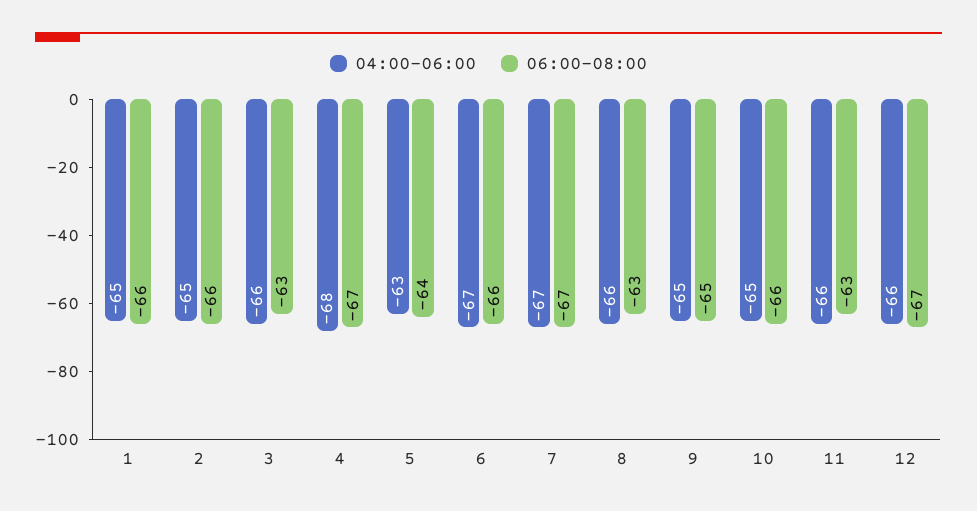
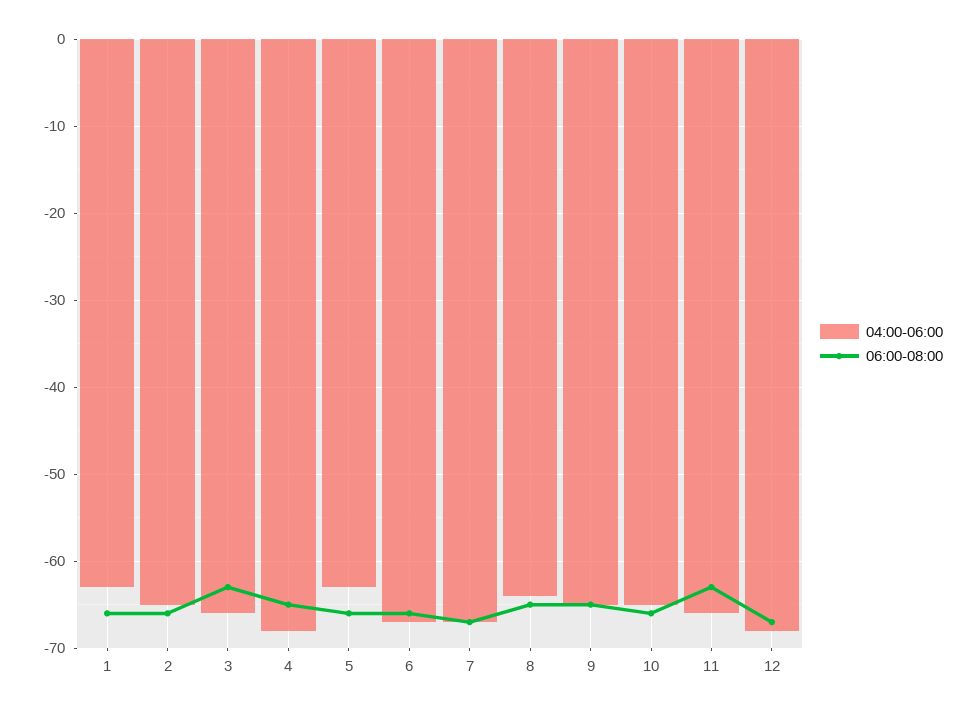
04:00-06:00, 1: -65 -> -63
06:00-08:00, 4: -67 -> -65
06:00-08:00, 5: -64 -> -66
04:00-06:00, 8: -66 -> -64
06:00-08:00, 8: -63 -> -65
04:00-06:00, 12: -66 -> -68

